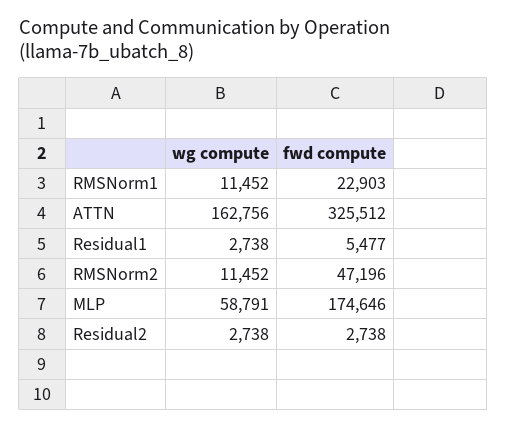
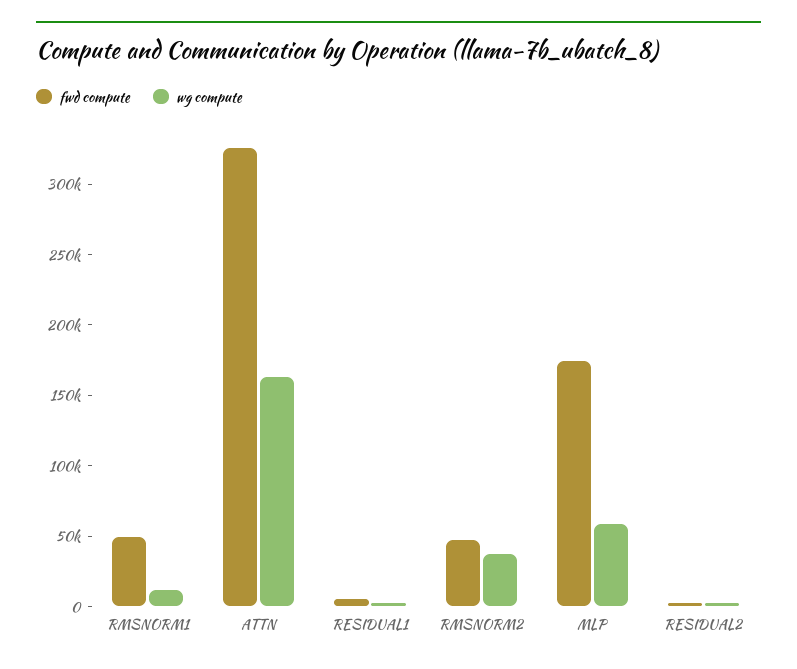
fwd compute, RMSNorm1: 22903 -> 50000
wg compute, RMSNorm2: 11452 -> 40000

